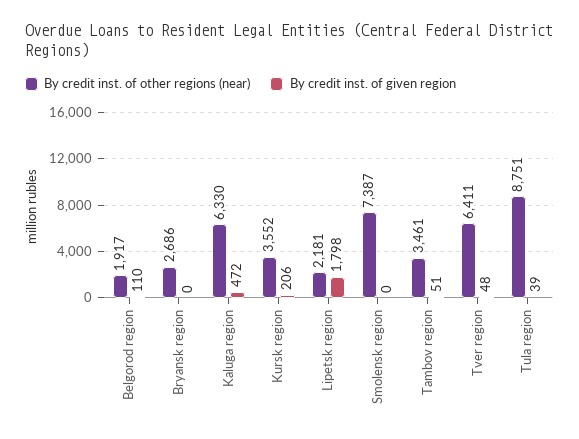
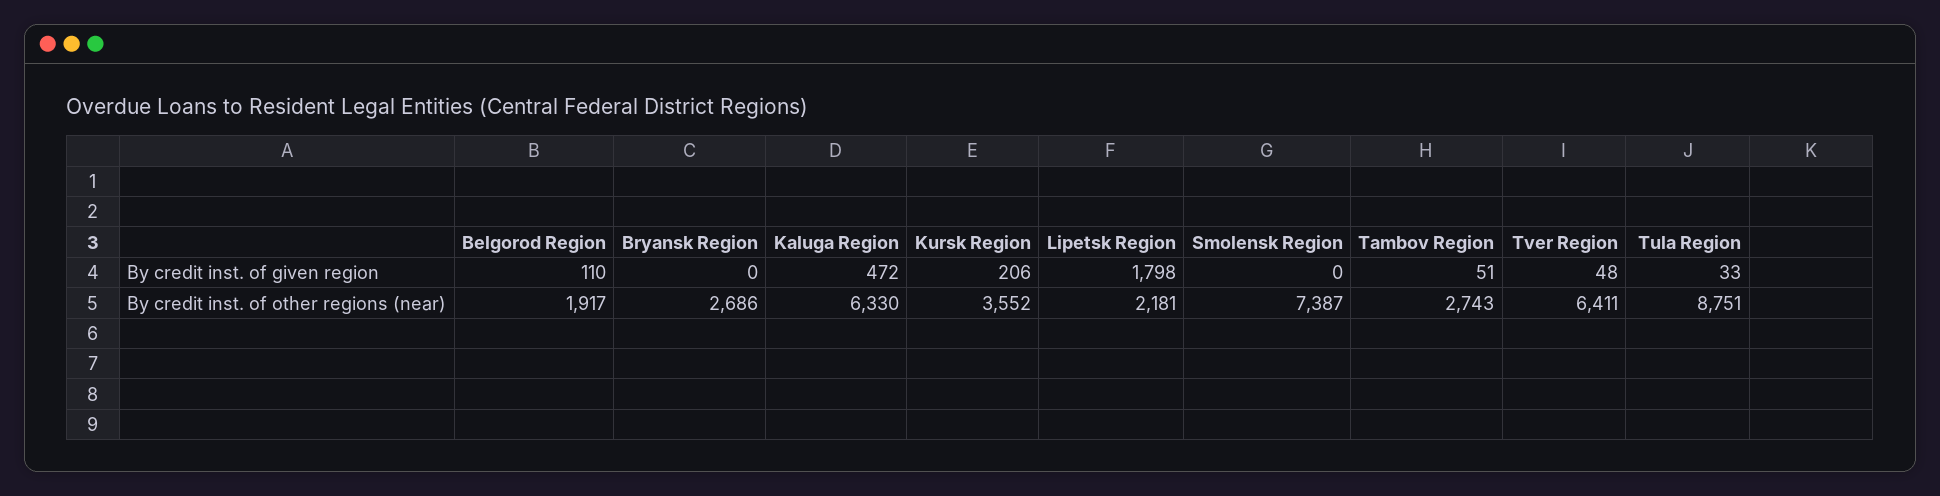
By credit inst. of other regions (near), Tambov region: 3461 -> 2743
By credit inst. of given region, Tula region: 39 -> 33

